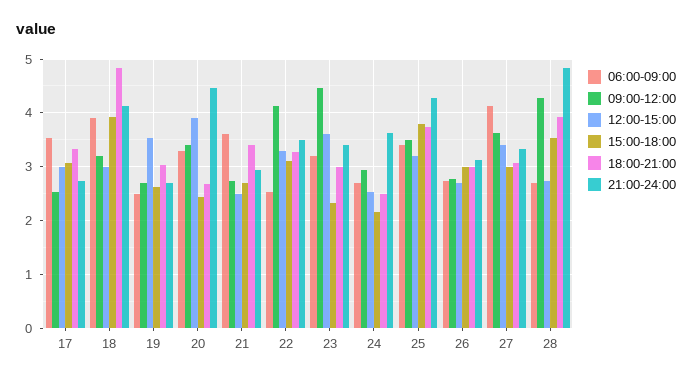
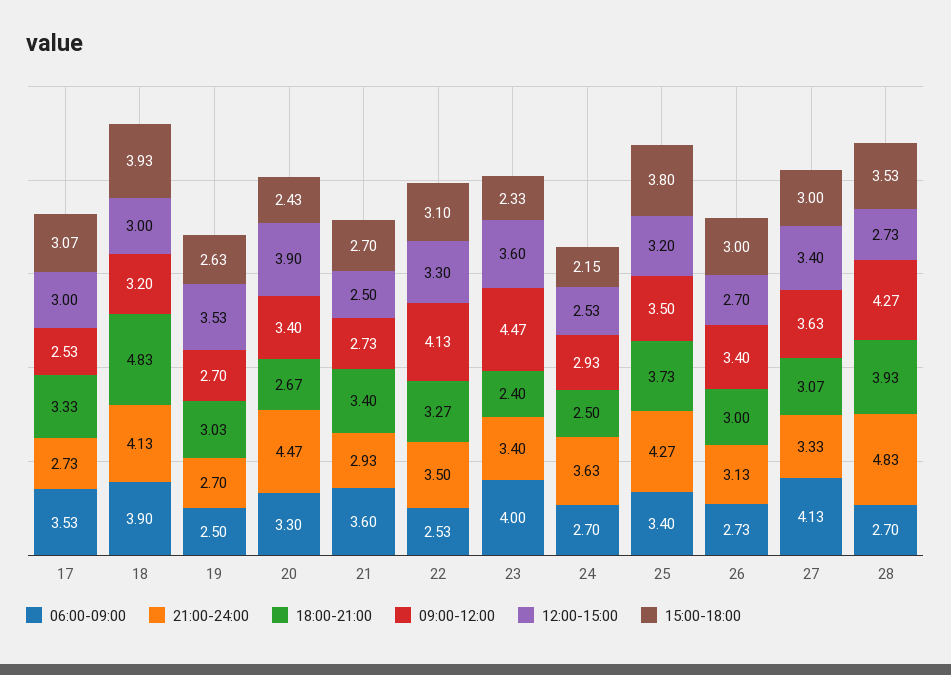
06:00-09:00, 23: 3.2 -> 4
18:00-21:00, 23: 3 -> 2.4
09:00-12:00, 26: 2.8 -> 3.4

